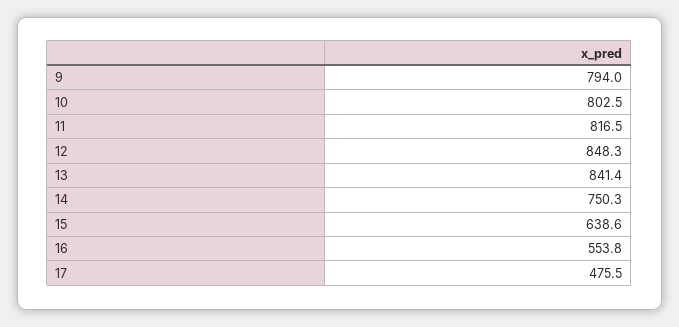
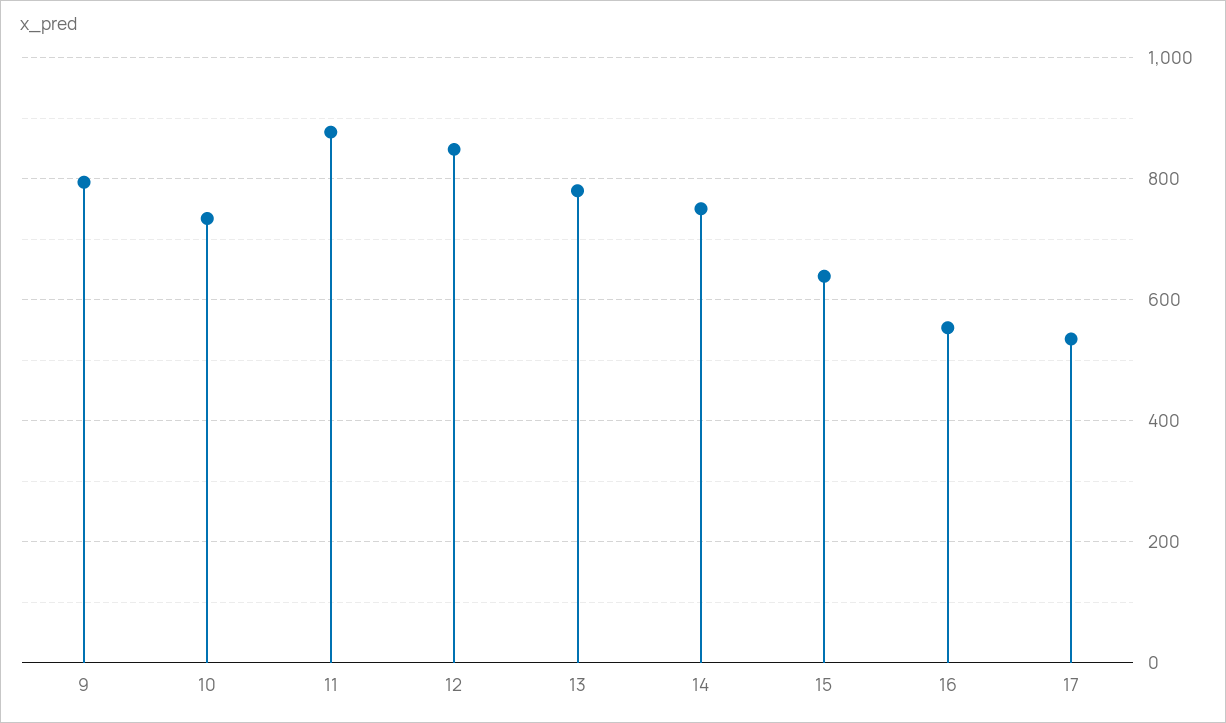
10: 802.5 -> 740
11: 816.5 -> 880
13: 841.4 -> 780
17: 475.5 -> 540

